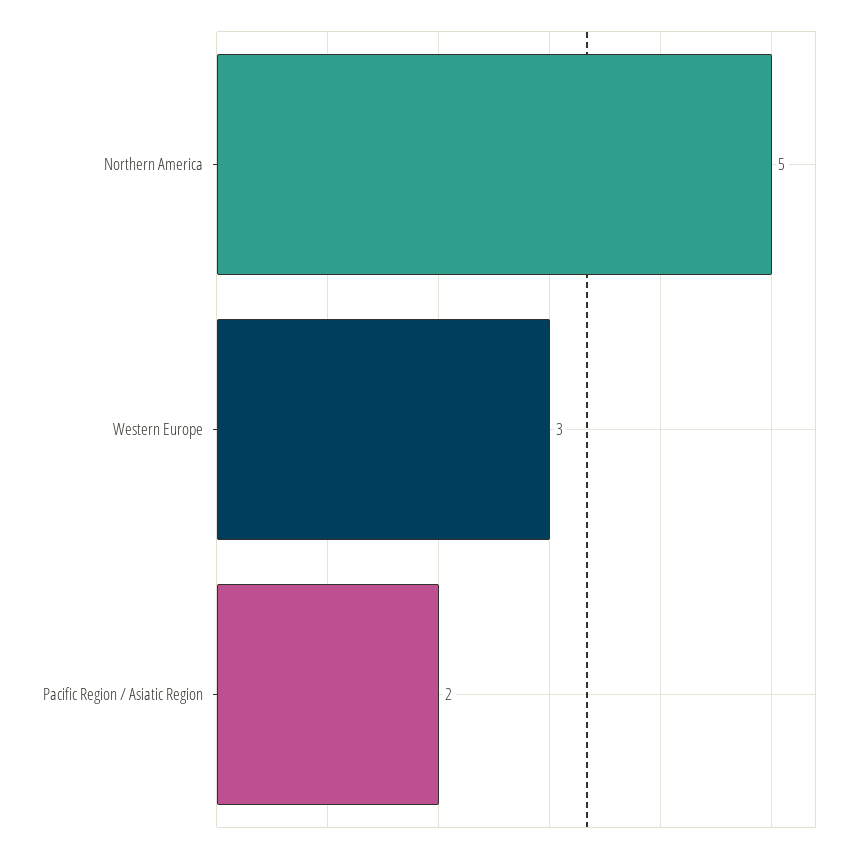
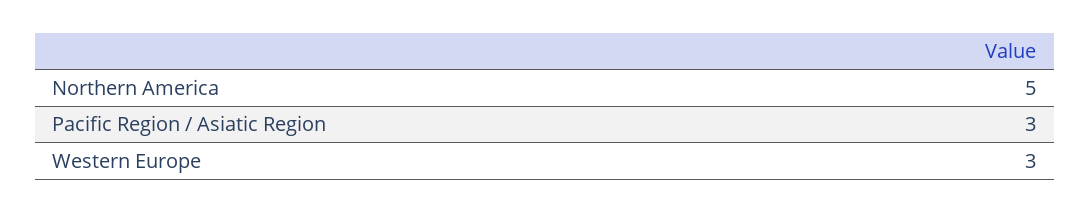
Pacific Region / Asiatic Region: 2 -> 3

